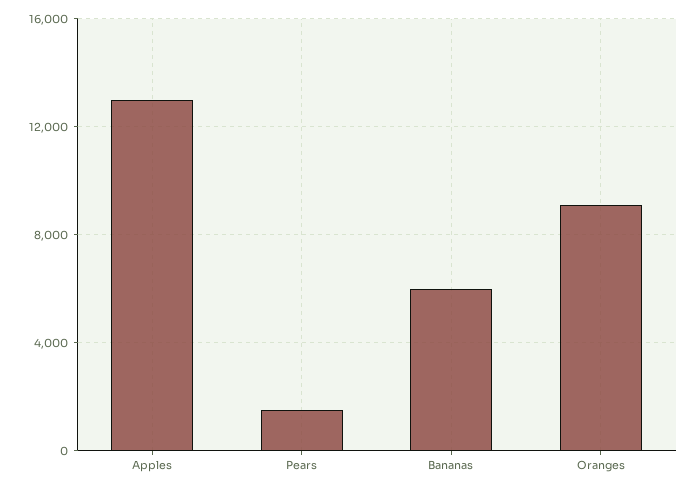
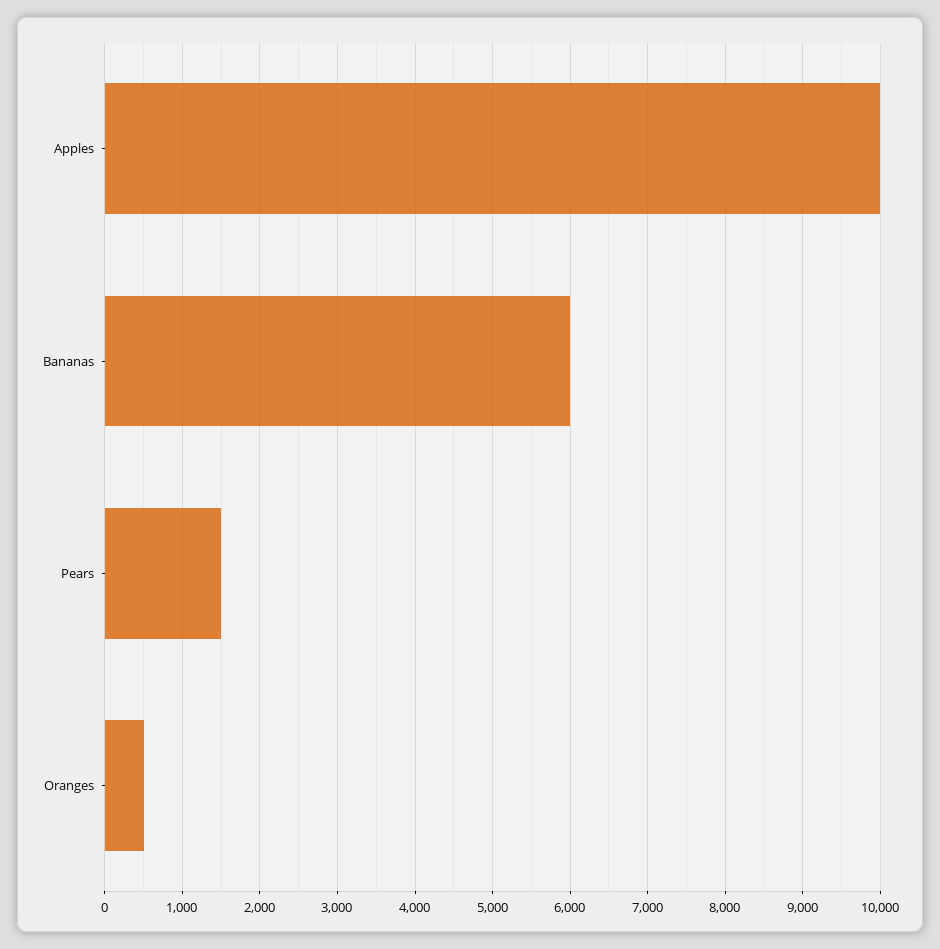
Apples: 13000 -> 10000
Oranges: 9000 -> 500

